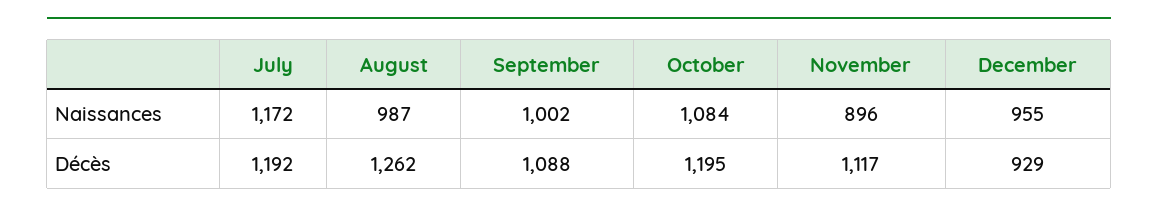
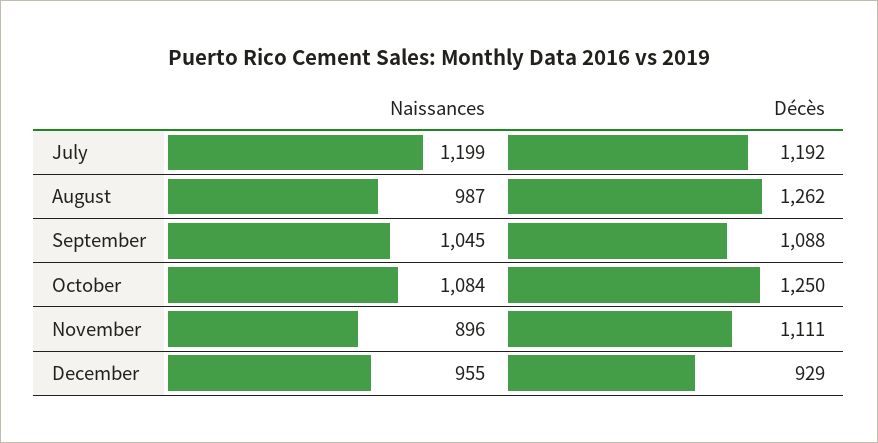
July, Naissances: 1172 -> 1199
September, Naissances: 1002 -> 1045
October, Décès: 1195 -> 1250
November, Décès: 1117 -> 1111

